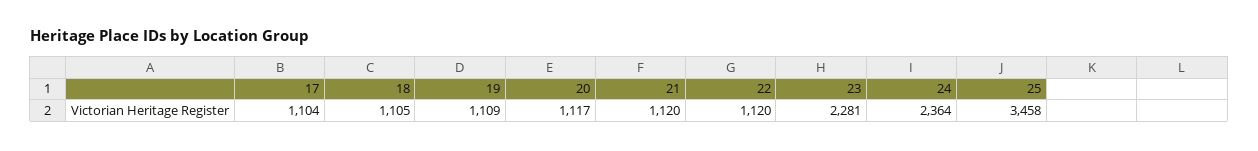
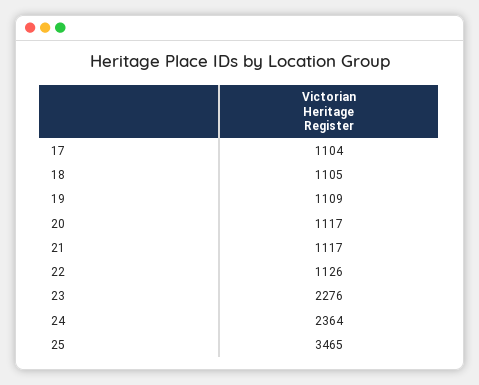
21: 1120 -> 1117
22: 1120 -> 1126
23: 2281 -> 2276
25: 3458 -> 3465

